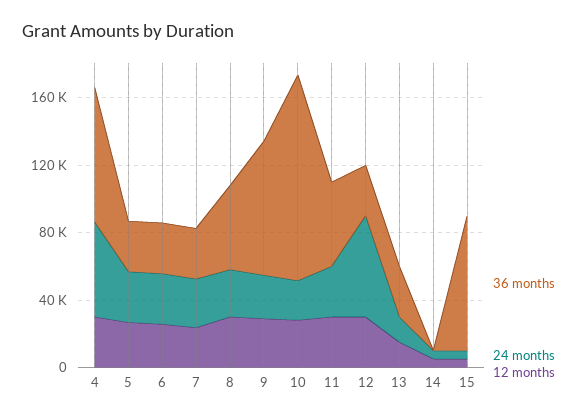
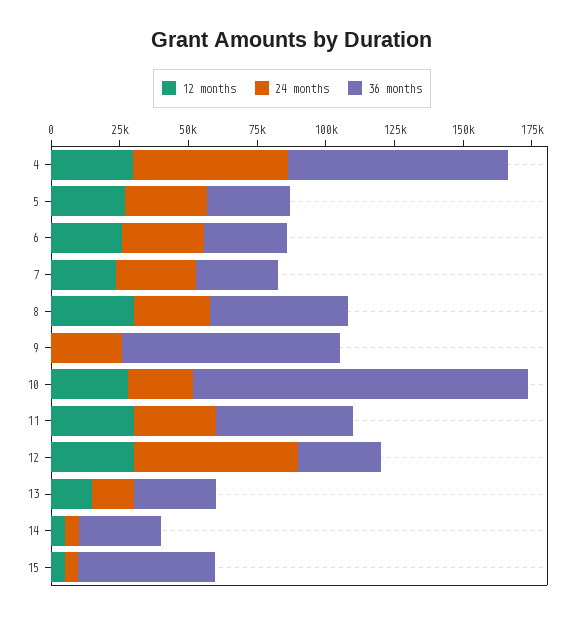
12 months, 9: 30000 -> 0
36 months, 14: 0 -> 30000
36 months, 15: 80000 -> 50000

